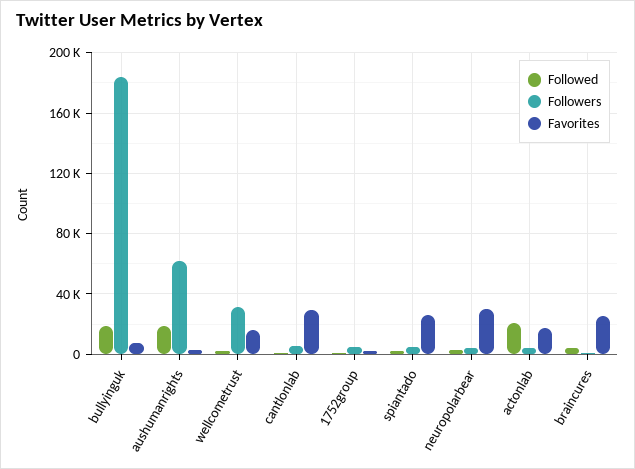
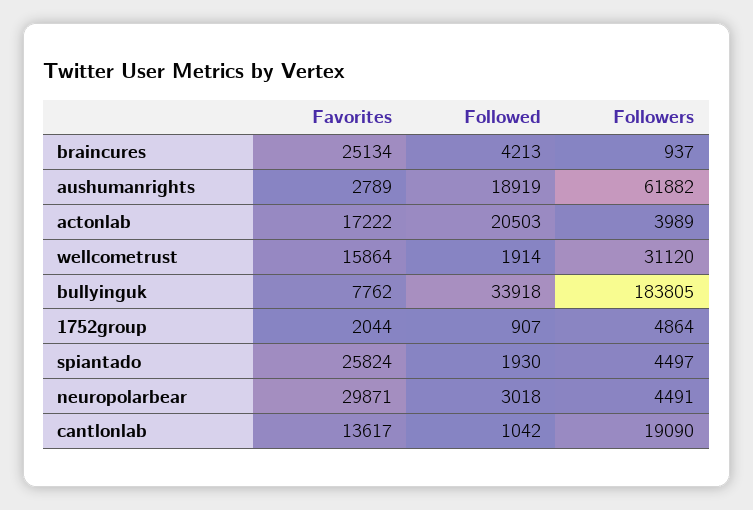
Followed, bullyinguk: 20000 -> 33918
Followers, cantlonlab: 5000 -> 19090
Favorites, cantlonlab: 30000 -> 13617

